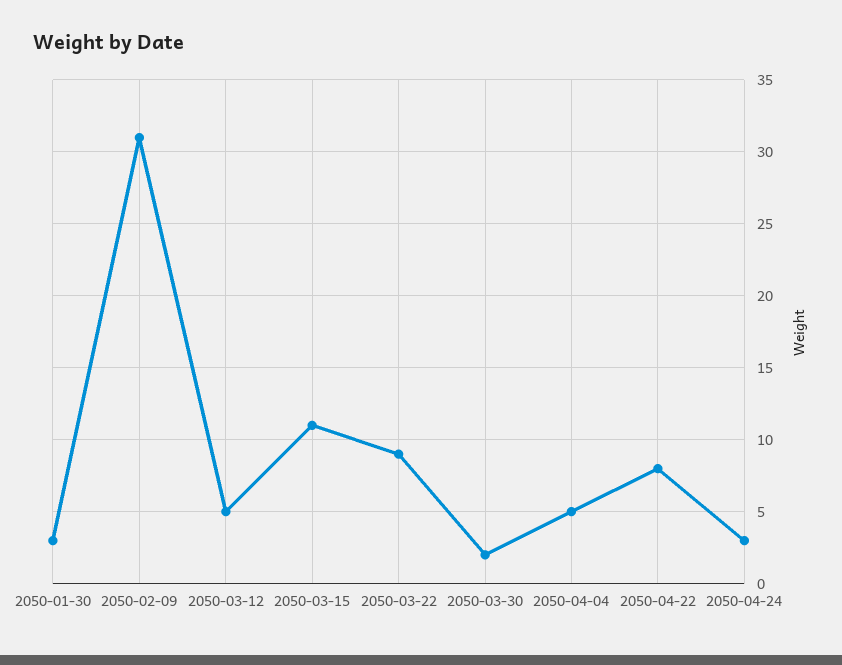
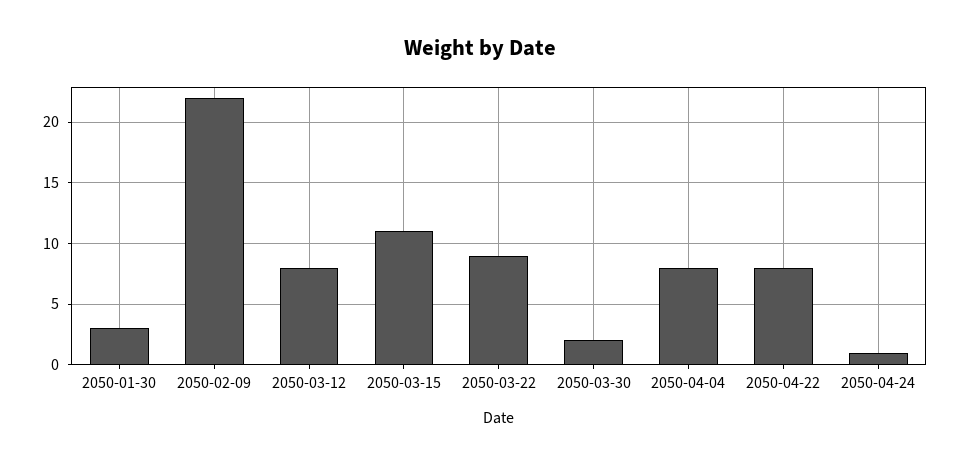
2050-02-09: 31 -> 22
2050-03-12: 5 -> 8
2050-04-04: 5 -> 8
2050-04-24: 3 -> 1

